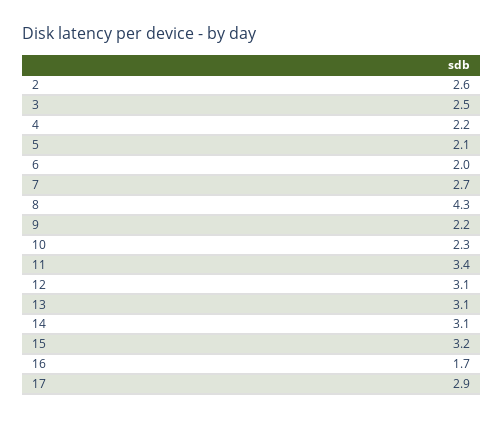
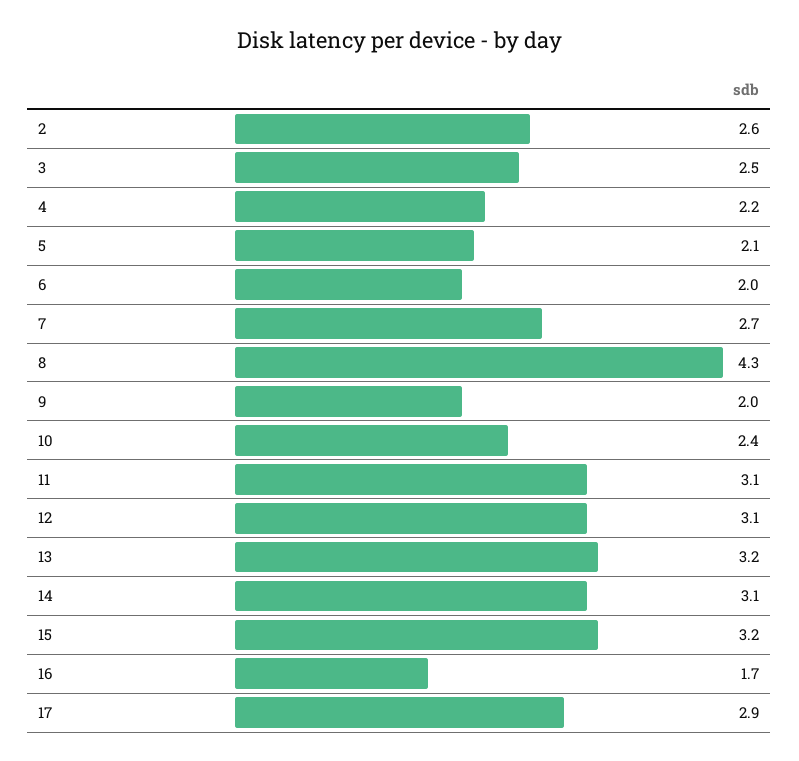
9: 2.2 -> 2
10: 2.3 -> 2.4
11: 3.4 -> 3.1
13: 3.1 -> 3.2

